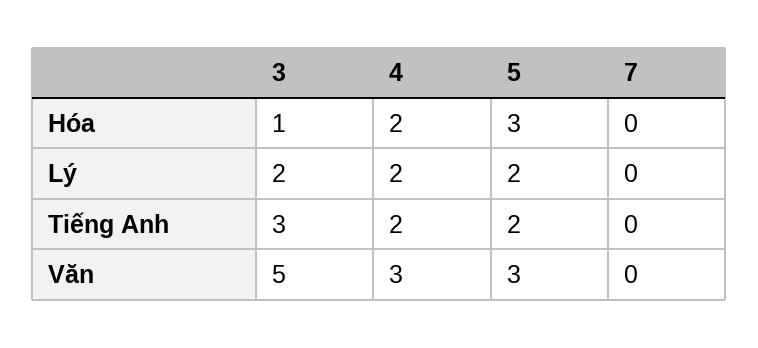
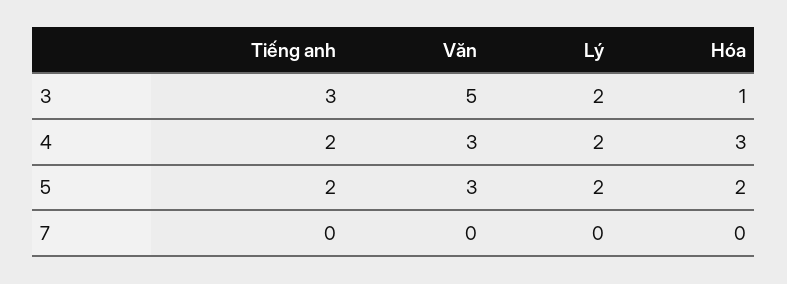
4, Hóa: 2 -> 3
5, Hóa: 3 -> 2

